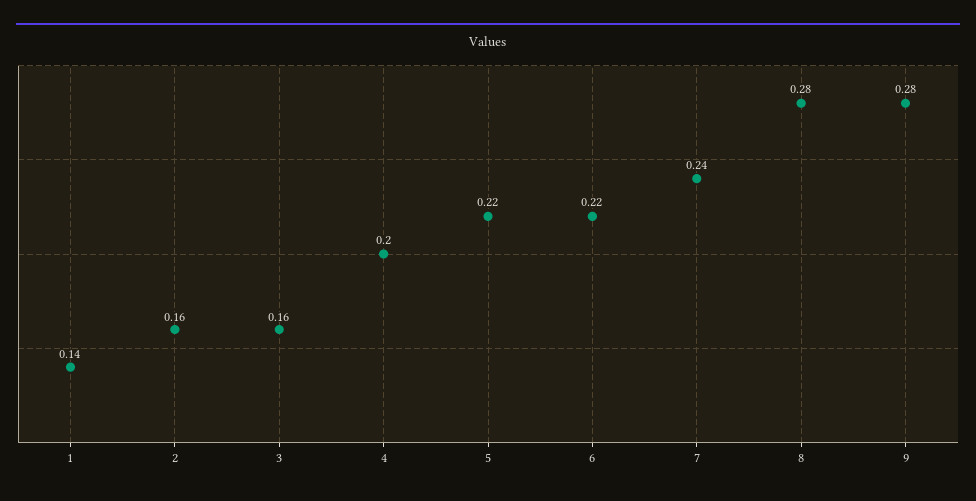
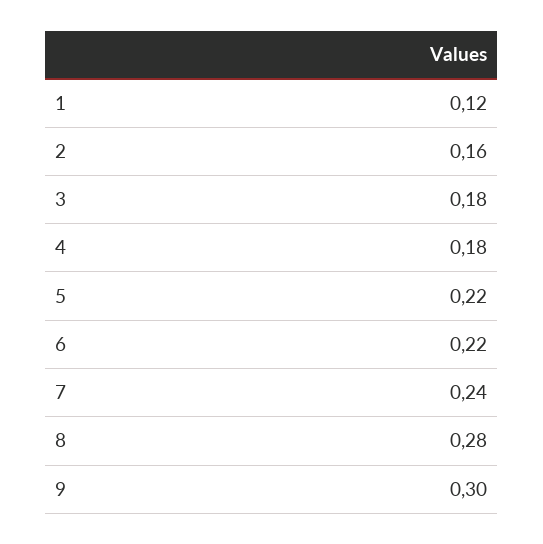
1: 0.14 -> 0.12
3: 0.16 -> 0.18
4: 0.2 -> 0.18
9: 0.28 -> 0.3

